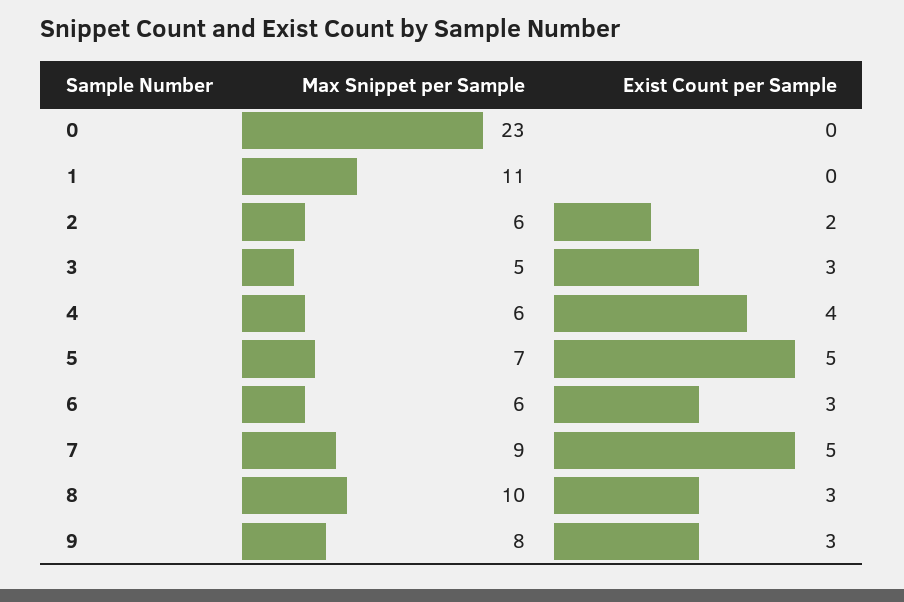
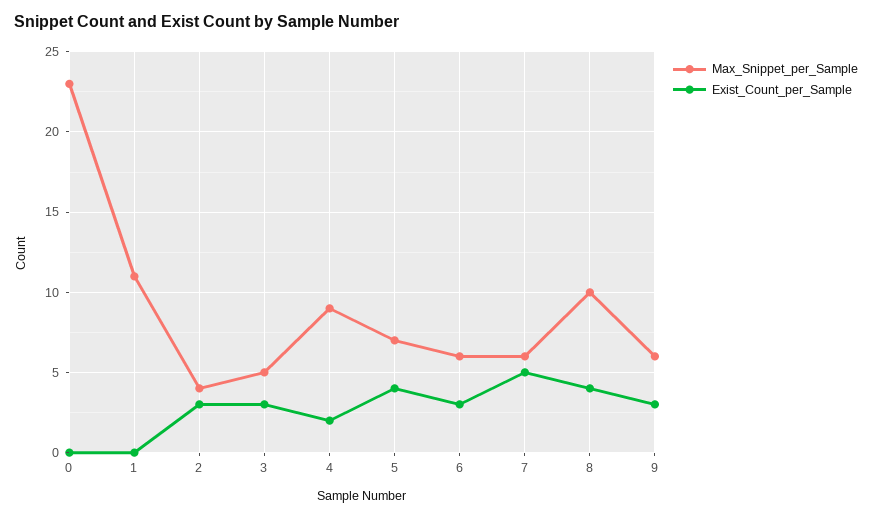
Max Snippet per Sample, 2: 6 -> 4
Exist Count per Sample, 2: 2 -> 3
Max Snippet per Sample, 4: 6 -> 9
Exist Count per Sample, 4: 4 -> 2
Exist Count per Sample, 5: 5 -> 4
Max Snippet per Sample, 7: 9 -> 6
Exist Count per Sample, 8: 3 -> 4
Max Snippet per Sample, 9: 8 -> 6

